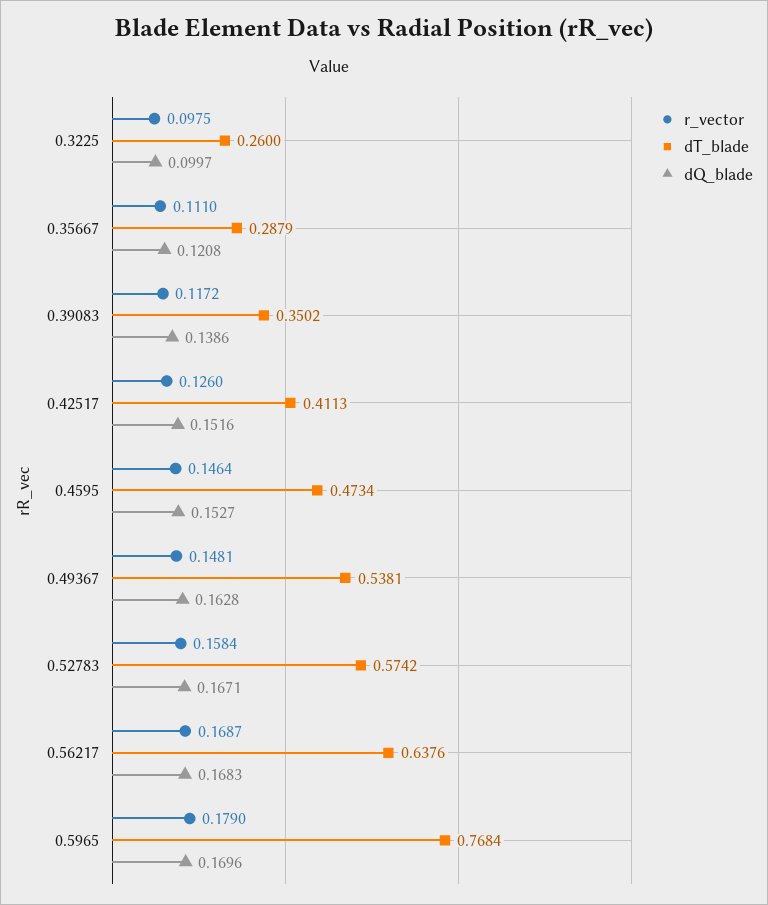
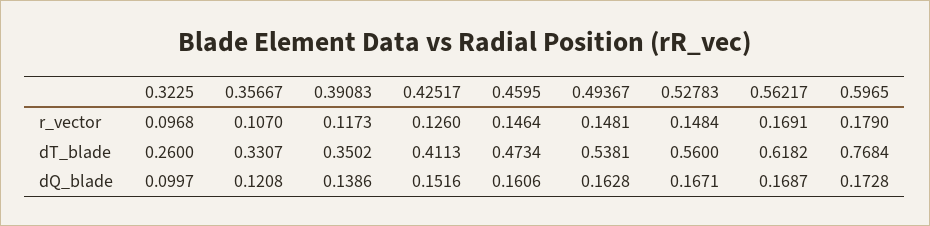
r_vector, 0.3225: 0.0975 -> 0.0968
r_vector, 0.35667: 0.111 -> 0.107
dT_blade, 0.35667: 0.2879 -> 0.3307
r_vector, 0.39083: 0.1172 -> 0.1173
dQ_blade, 0.4595: 0.1527 -> 0.1606
r_vector, 0.52783: 0.1584 -> 0.1484
dT_blade, 0.52783: 0.5742 -> 0.56
r_vector, 0.56217: 0.1687 -> 0.1691
dT_blade, 0.56217: 0.6376 -> 0.6182
dQ_blade, 0.56217: 0.1683 -> 0.1687
dQ_blade, 0.5965: 0.1696 -> 0.1728

